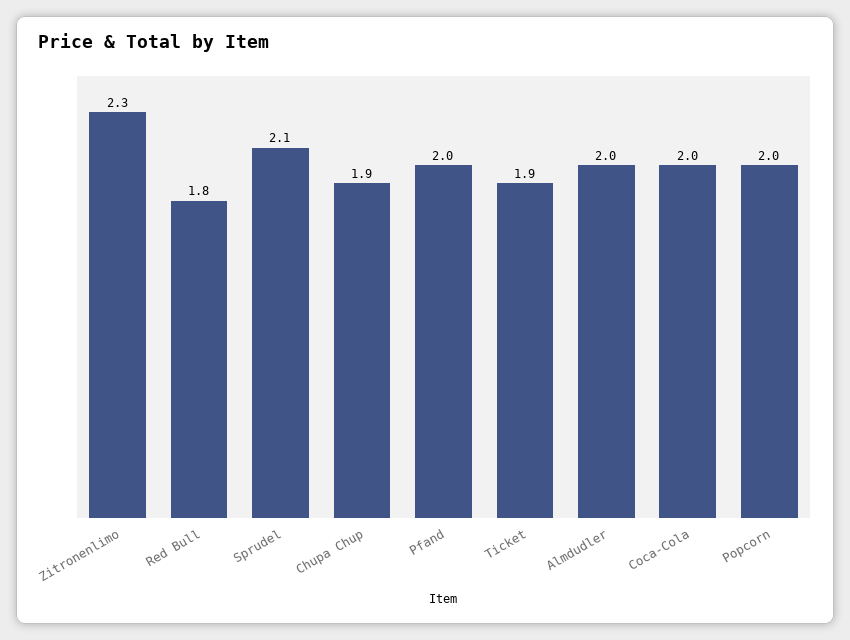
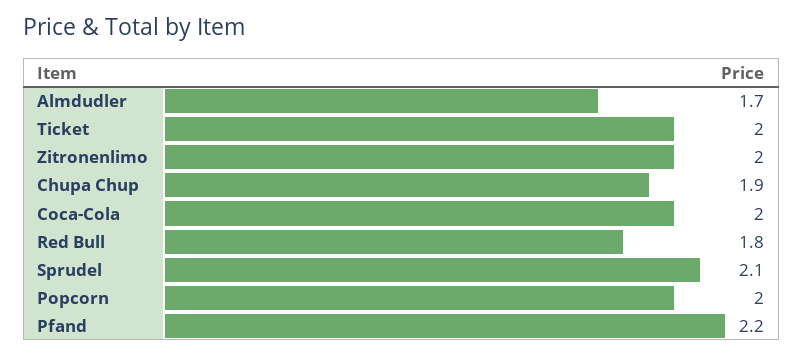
Zitronenlimo: 2.3 -> 2
Pfand: 2 -> 2.2
Ticket: 1.9 -> 2
Almdudler: 2 -> 1.7

